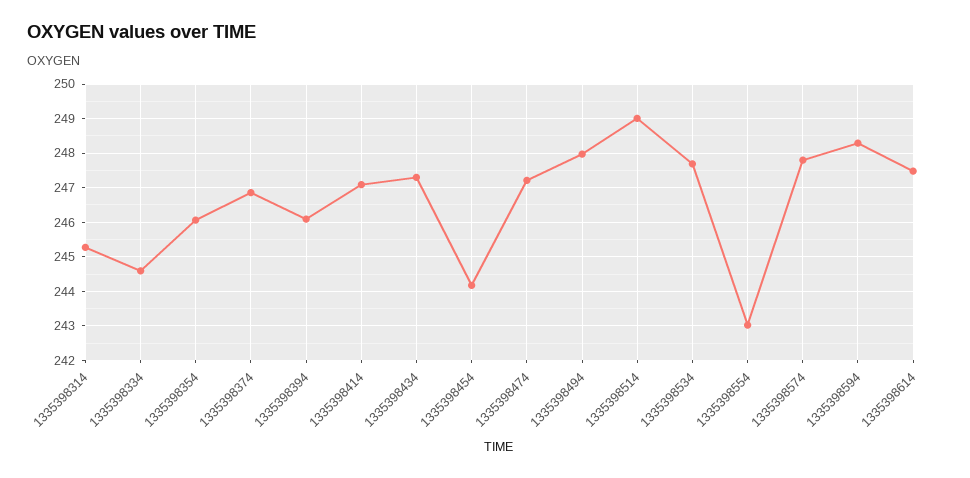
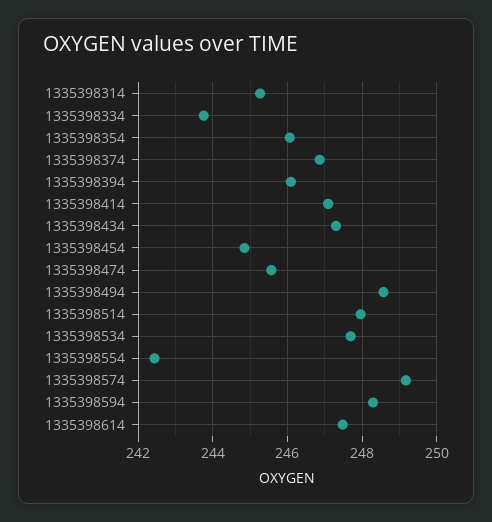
1335398334: 244.6 -> 243.8
1335398454: 244.2 -> 244.8
1335398474: 247.2 -> 245.6
1335398494: 248 -> 248.6
1335398514: 249 -> 248
1335398554: 243 -> 242.4
1335398574: 247.8 -> 249.2

